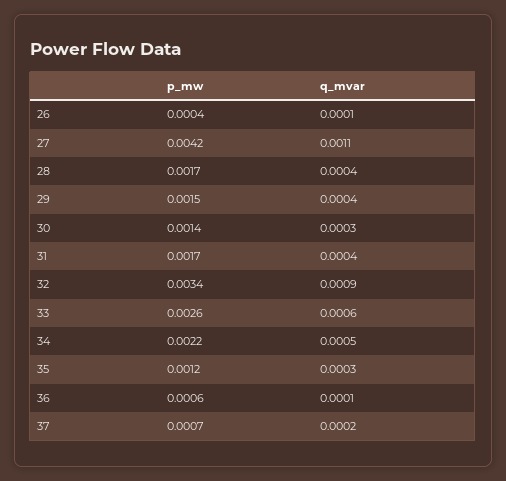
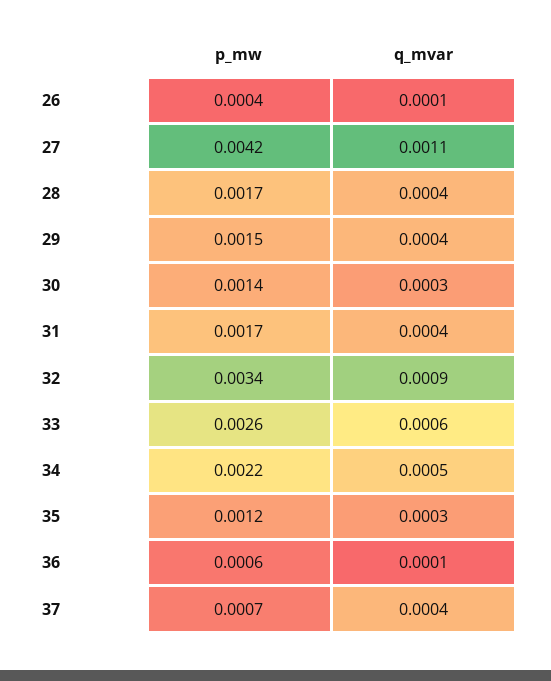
q_mvar, 37: 0.0002 -> 0.0004

